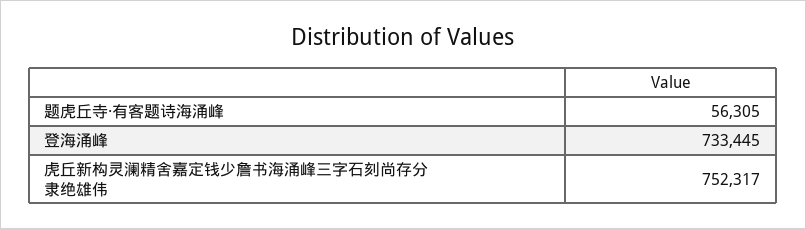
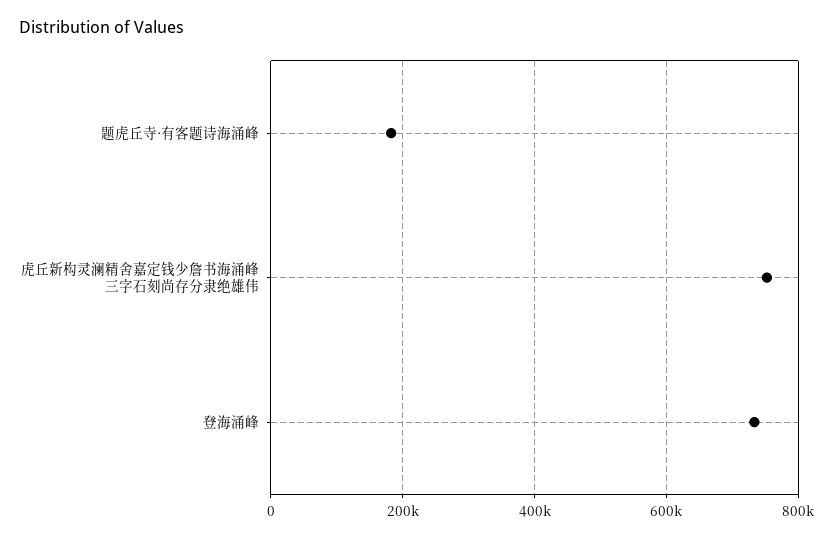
题虎丘寺·有客题诗海涌峰: 56305 -> 180000

